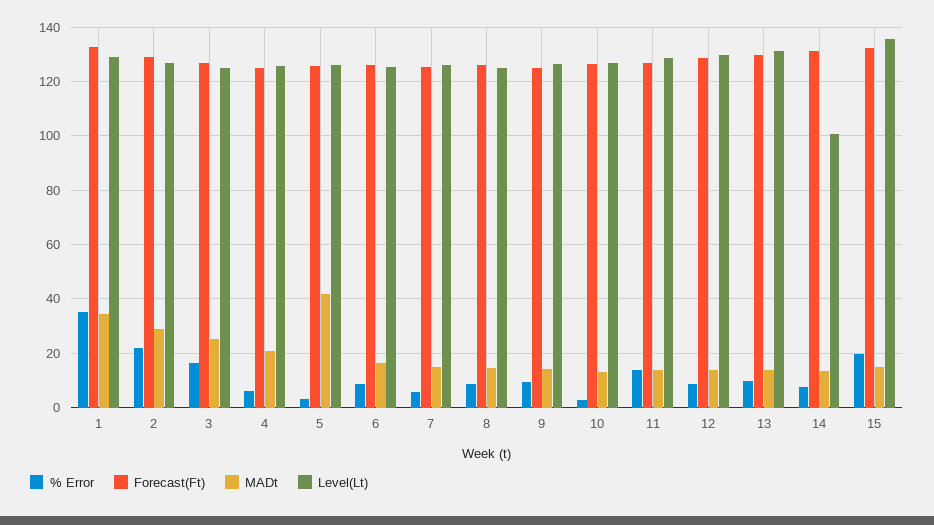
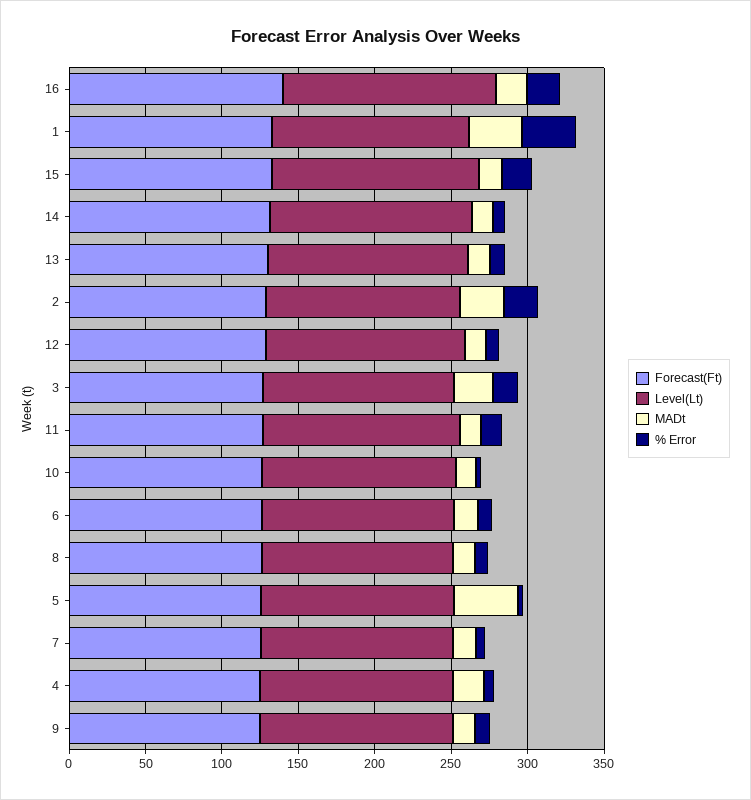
Level(Lt), 14: 100 -> 130
Forecast(Ft), 16: none -> 140
Level(Lt), 16: none -> 140
MADt, 16: none -> 20
% Error, 16: none -> 20

